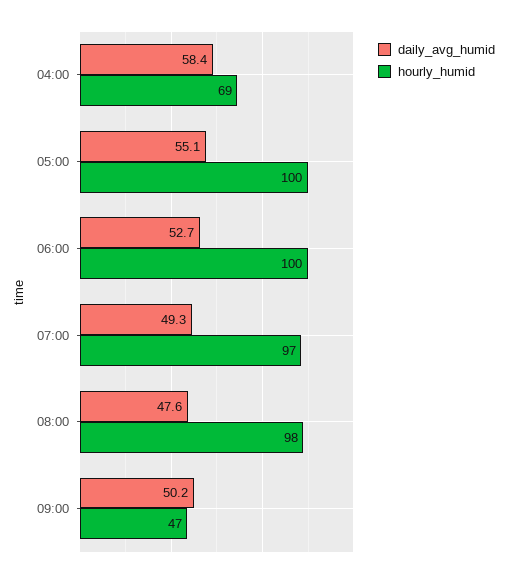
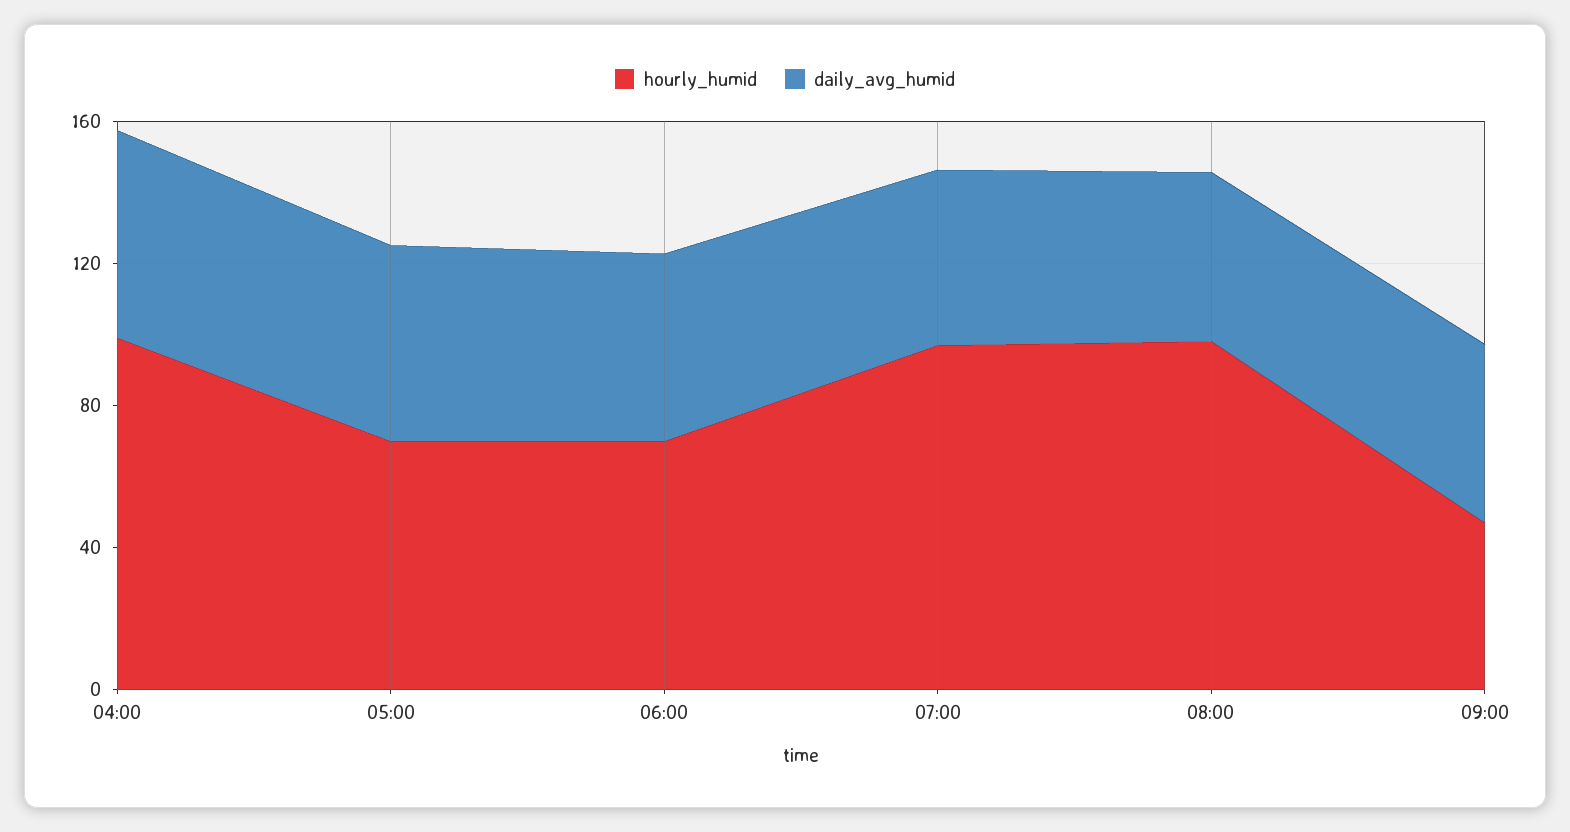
hourly_humid, 04:00: 69 -> 100
hourly_humid, 05:00: 100 -> 70
hourly_humid, 06:00: 100 -> 70

